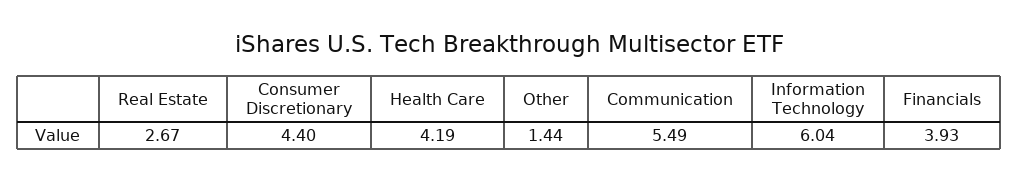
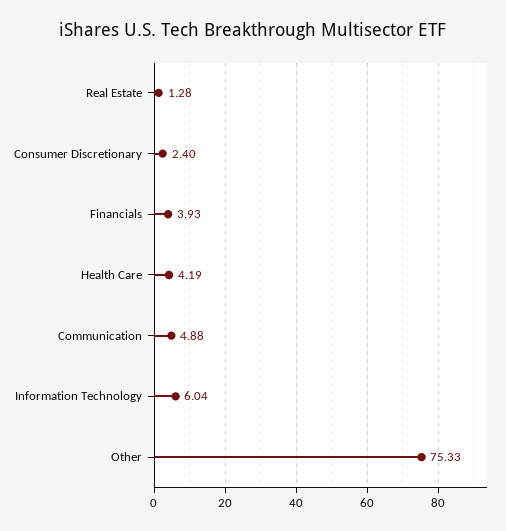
Real Estate: 2.67 -> 1.28
Consumer Discretionary: 4.4 -> 2.4
Other: 1.44 -> 75.33
Communication: 5.49 -> 4.88

